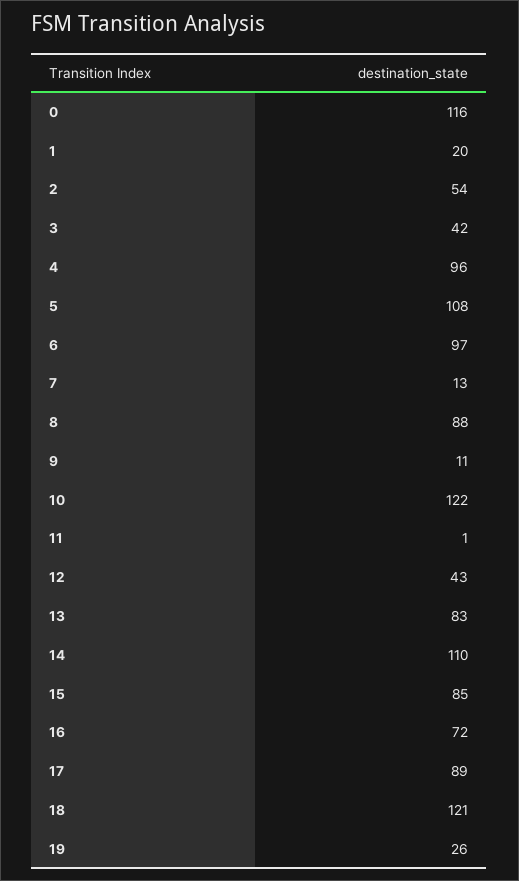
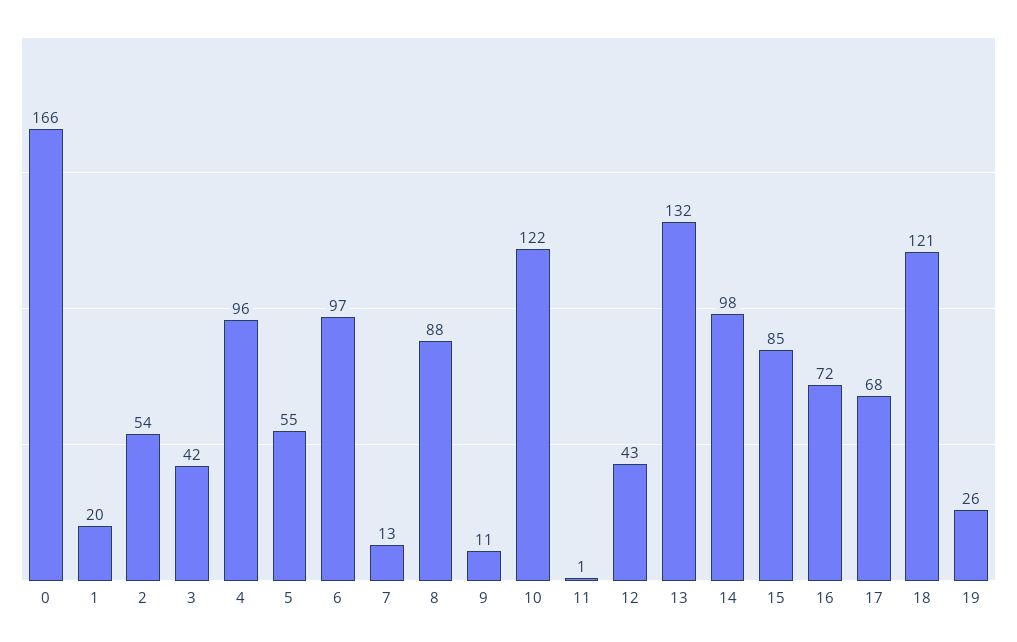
0: 116 -> 166
5: 108 -> 55
13: 83 -> 132
14: 110 -> 98
17: 89 -> 68

